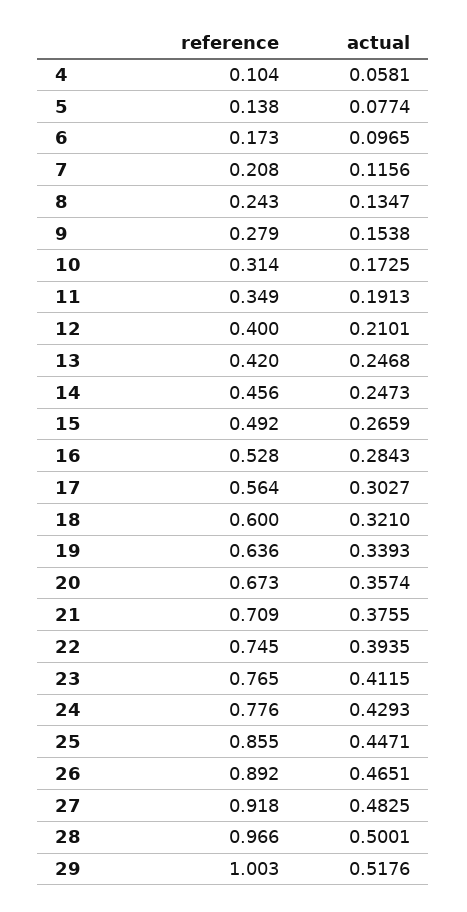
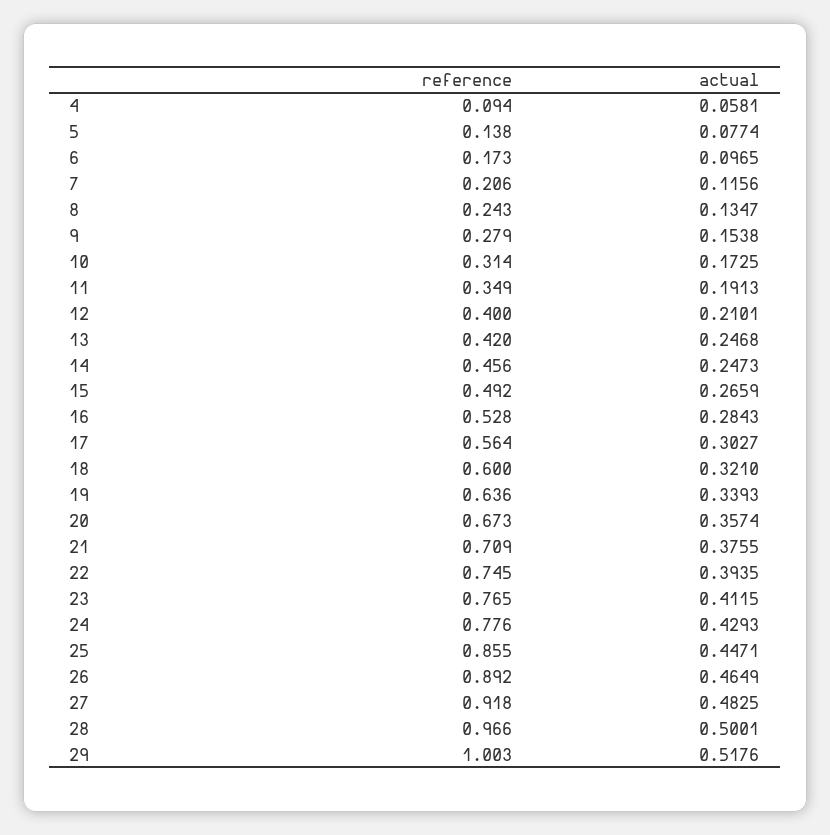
reference, 4: 0.104 -> 0.094
reference, 7: 0.208 -> 0.206
actual, 26: 0.4651 -> 0.4649

